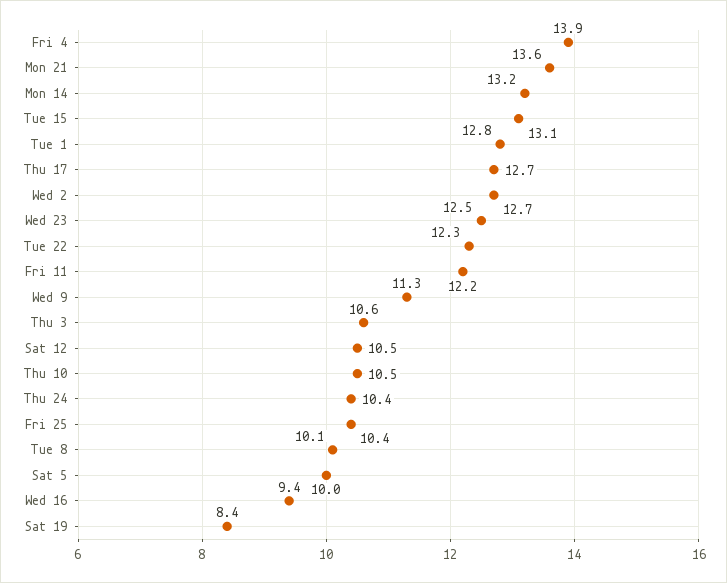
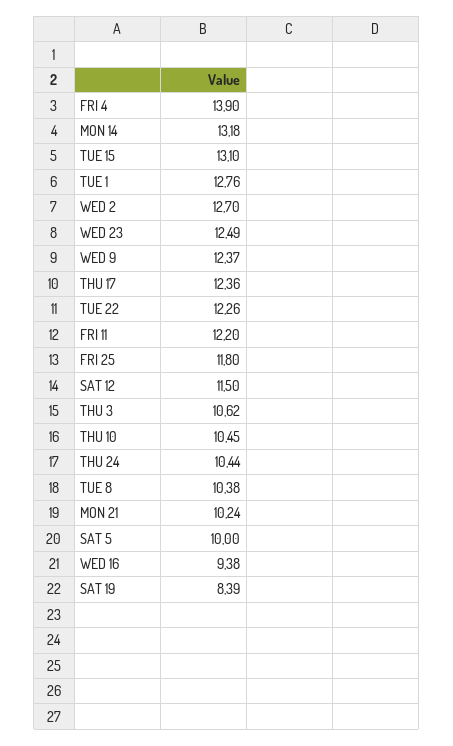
Mon 21: 13.6 -> 10.24
Thu 17: 12.7 -> 12.36
Wed 9: 11.3 -> 12.37
Sat 12: 10.5 -> 11.5
Fri 25: 10.4 -> 11.8
Tue 8: 10.1 -> 10.38

